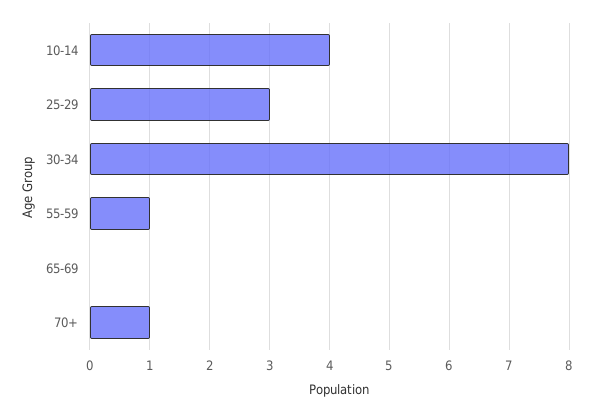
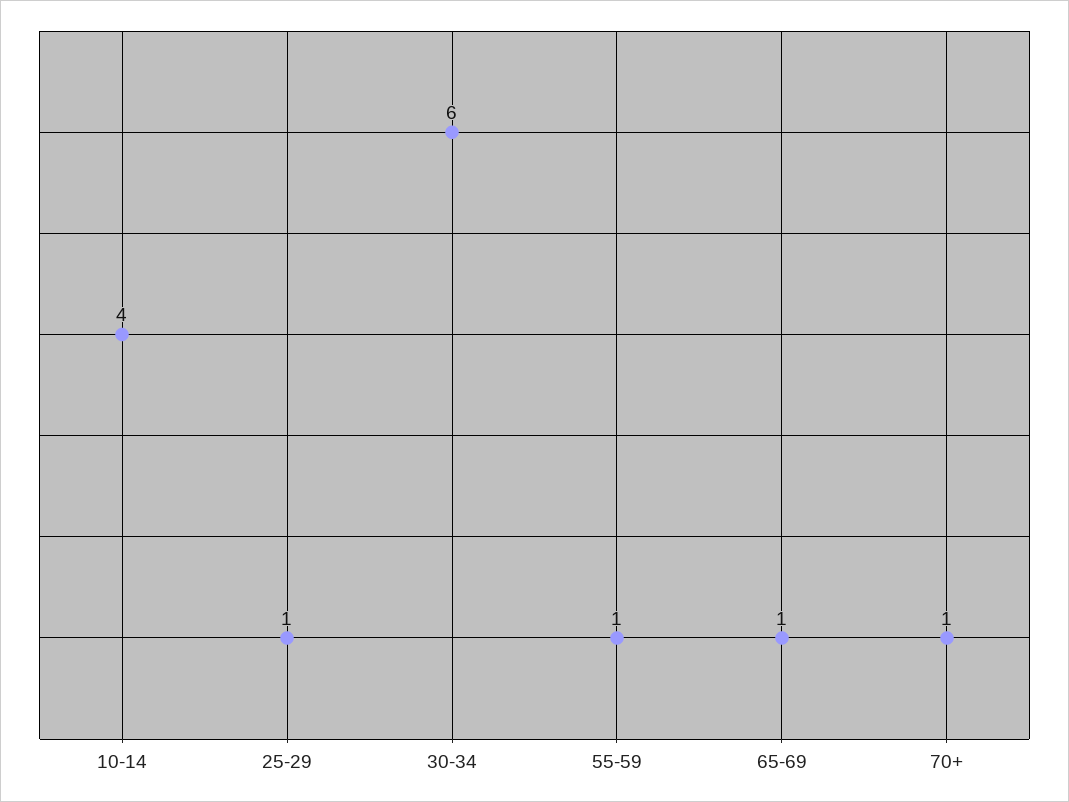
25-29: 3 -> 1
30-34: 8 -> 6
65-69: 0 -> 1

